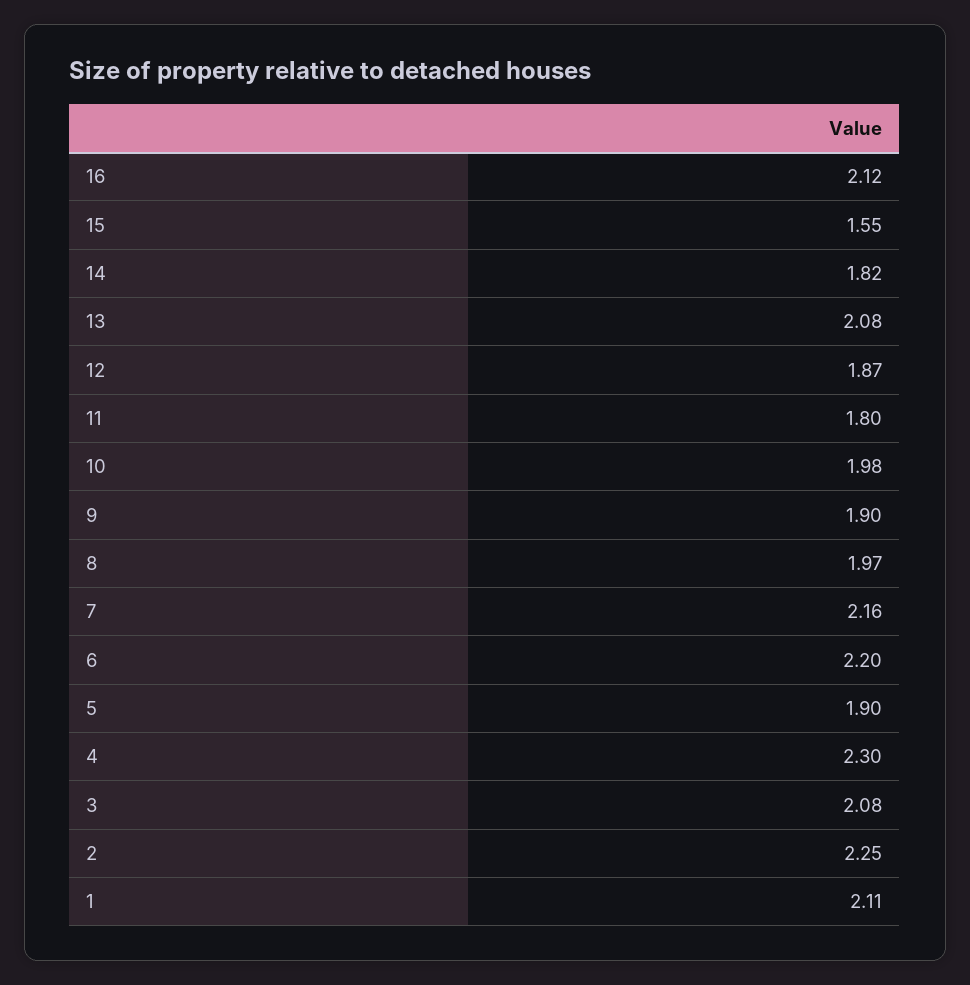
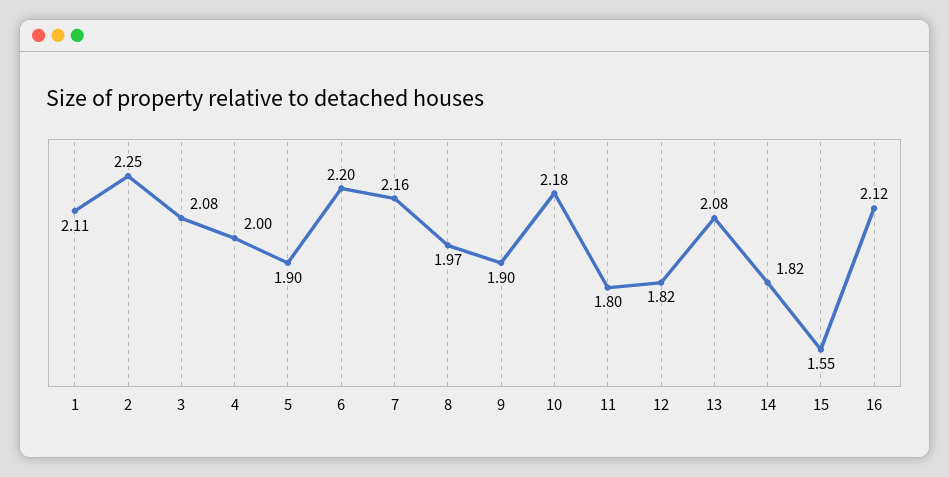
12: 1.87 -> 1.82
10: 1.98 -> 2.18
4: 2.3 -> 2

